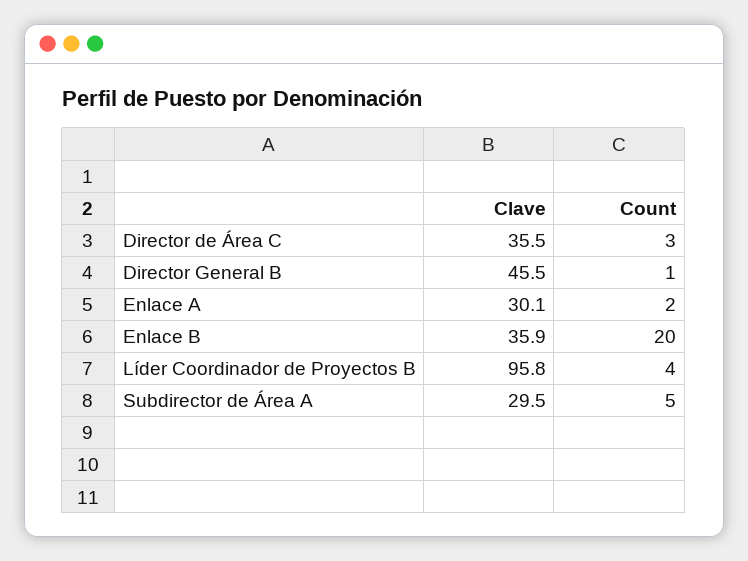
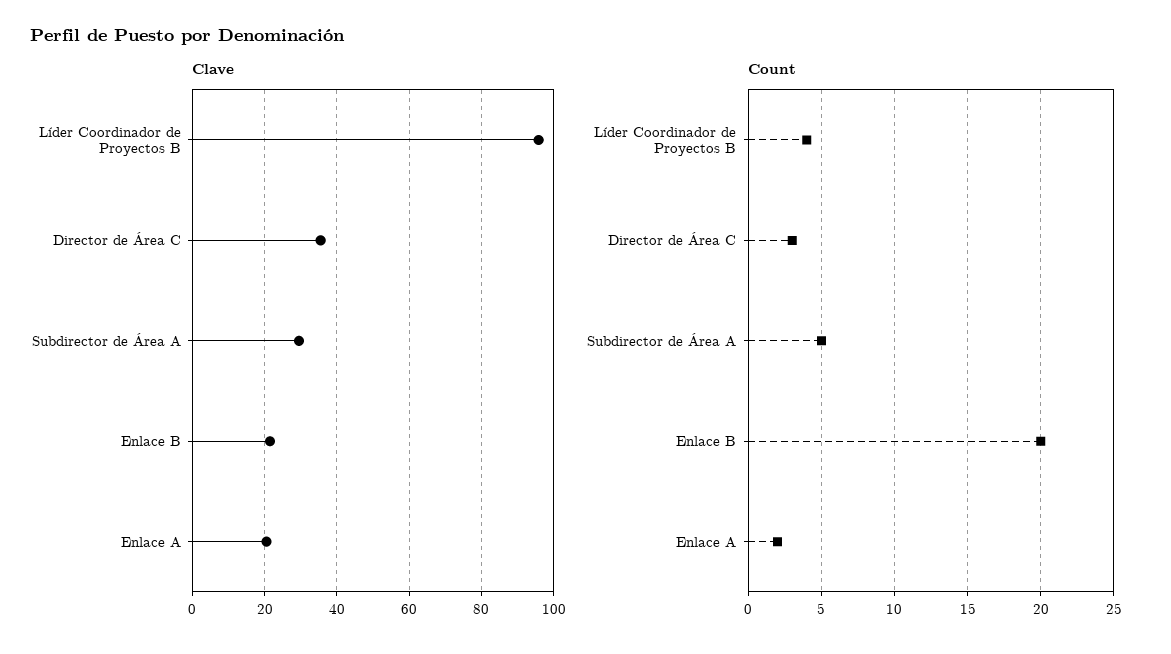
Clave, Director General B: 45.5 -> none
Count, Director General B: 1 -> none
Clave, Enlace A: 30.1 -> 20
Clave, Enlace B: 35.9 -> 22

